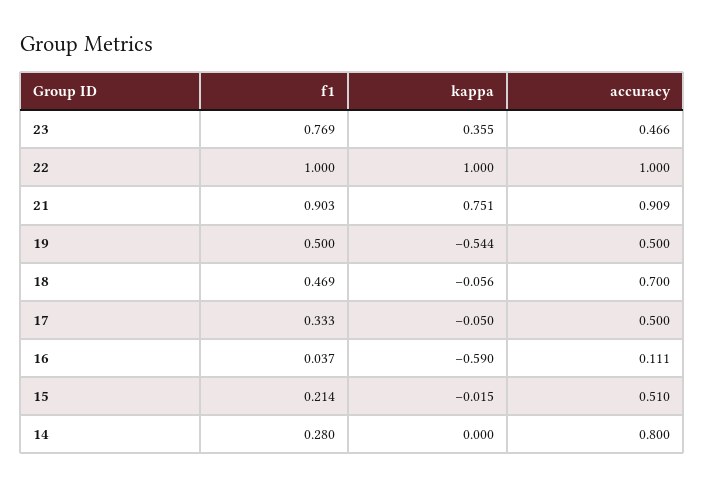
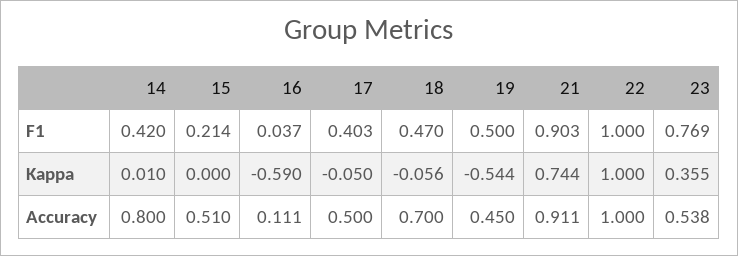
accuracy, 23: 0.466 -> 0.538
kappa, 21: 0.751 -> 0.744
accuracy, 21: 0.909 -> 0.911
accuracy, 19: 0.5 -> 0.45
f1, 18: 0.469 -> 0.47
f1, 17: 0.333 -> 0.403
kappa, 15: -0.015 -> 0
f1, 14: 0.28 -> 0.42
kappa, 14: 0 -> 0.01

